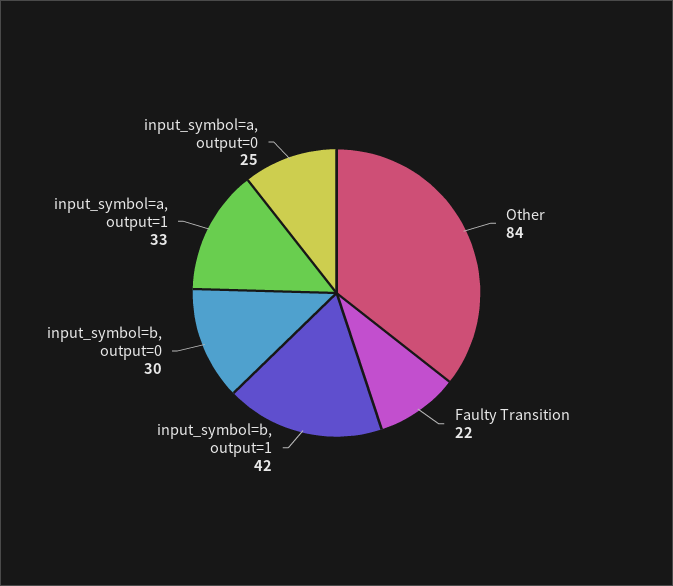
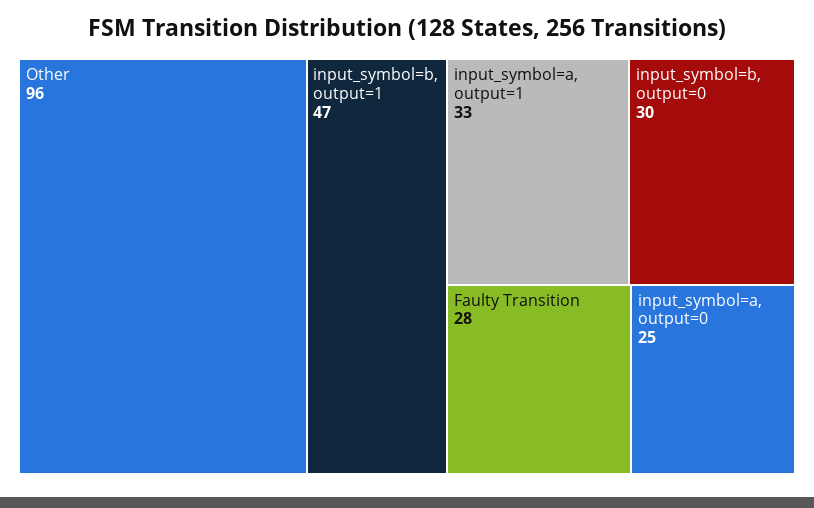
Other: 84 -> 96
Faulty Transition: 22 -> 28
input_symbol=b, output=1: 42 -> 47

